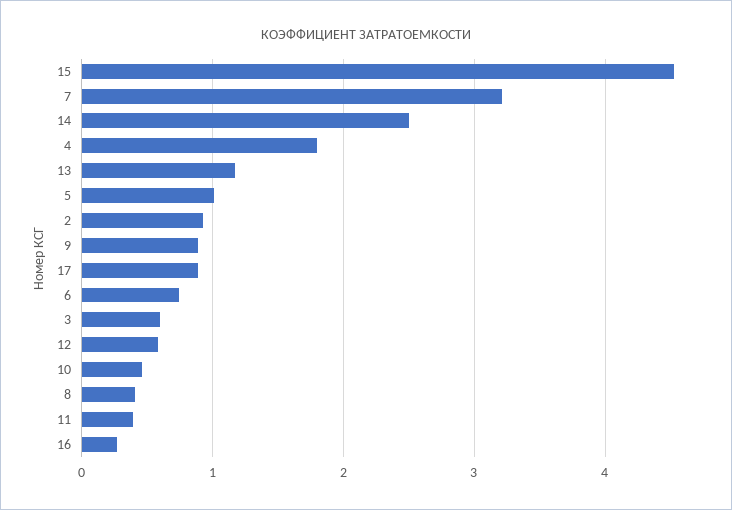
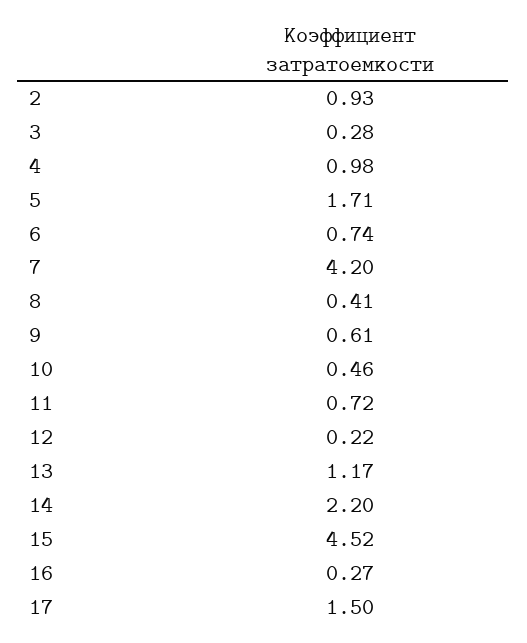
7: 3.2 -> 4.2
14: 2.5 -> 2.2
4: 1.8 -> 0.98
5: 1 -> 1.71
9: 0.9 -> 0.61
17: 0.9 -> 1.5
3: 0.6 -> 0.28
12: 0.6 -> 0.22
11: 0.4 -> 0.72

